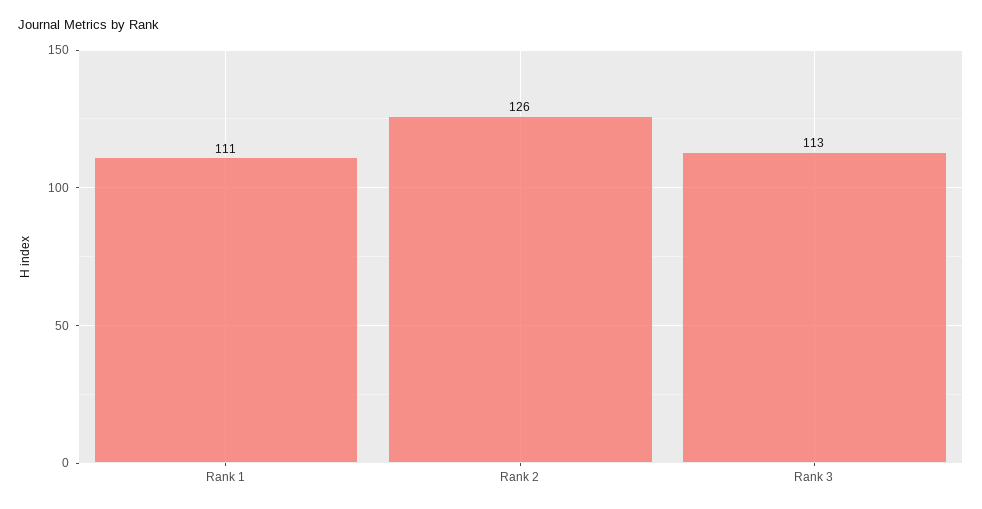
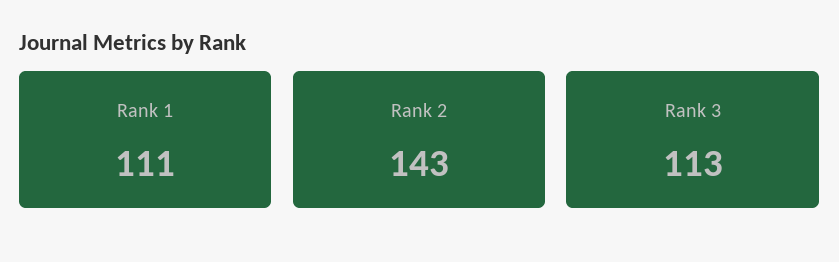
Rank 2: 126 -> 143

